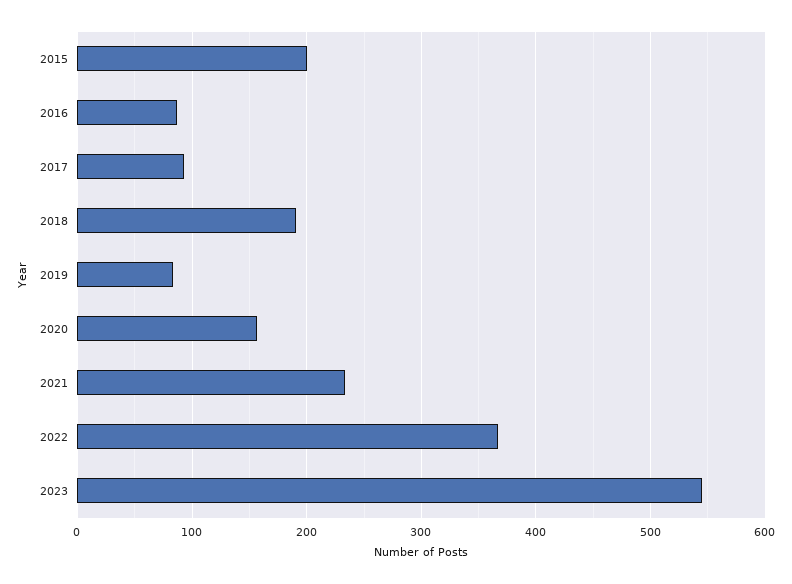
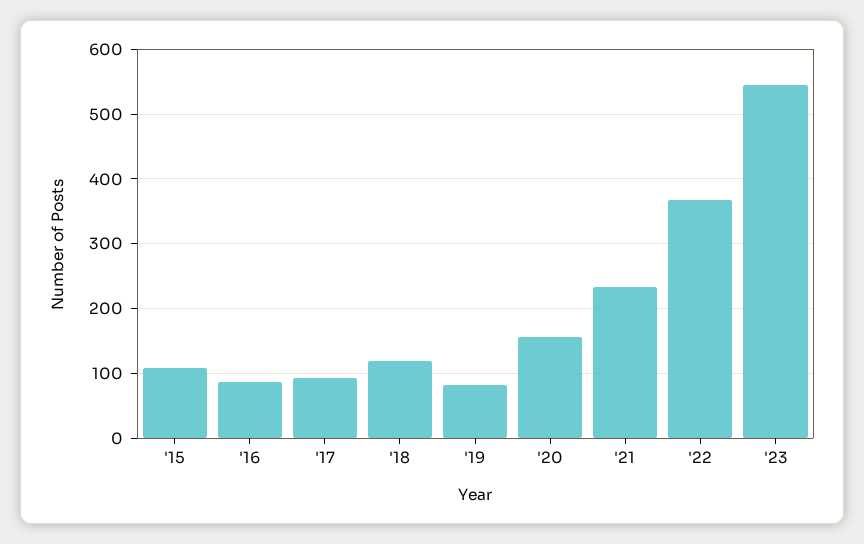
2015: 200 -> 110
2018: 190 -> 120

